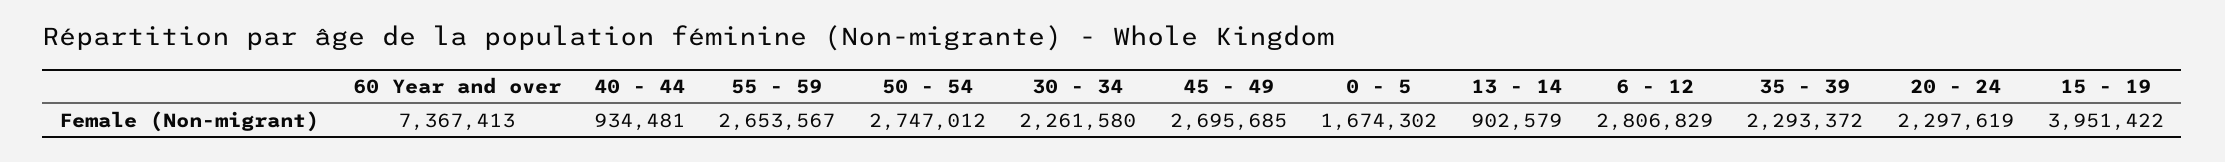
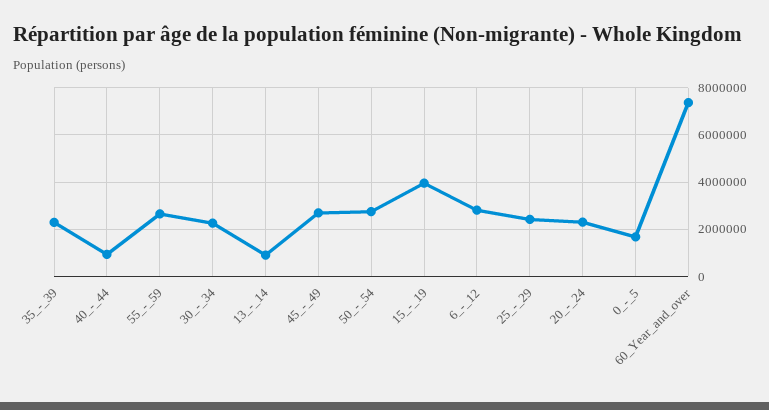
25_-_29: none -> 2500000

